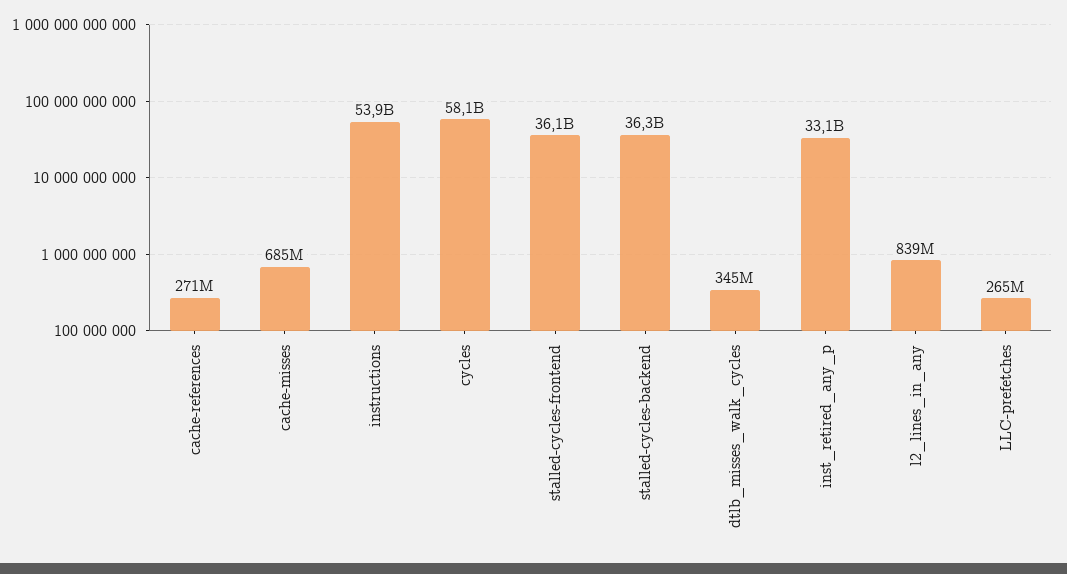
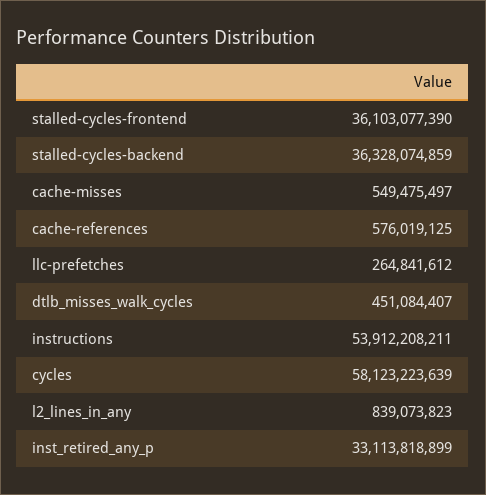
cache-references: 271000000 -> 576019125
cache-misses: 685000000 -> 549475497
dtlb_misses_walk_cycles: 345000000 -> 451084407

